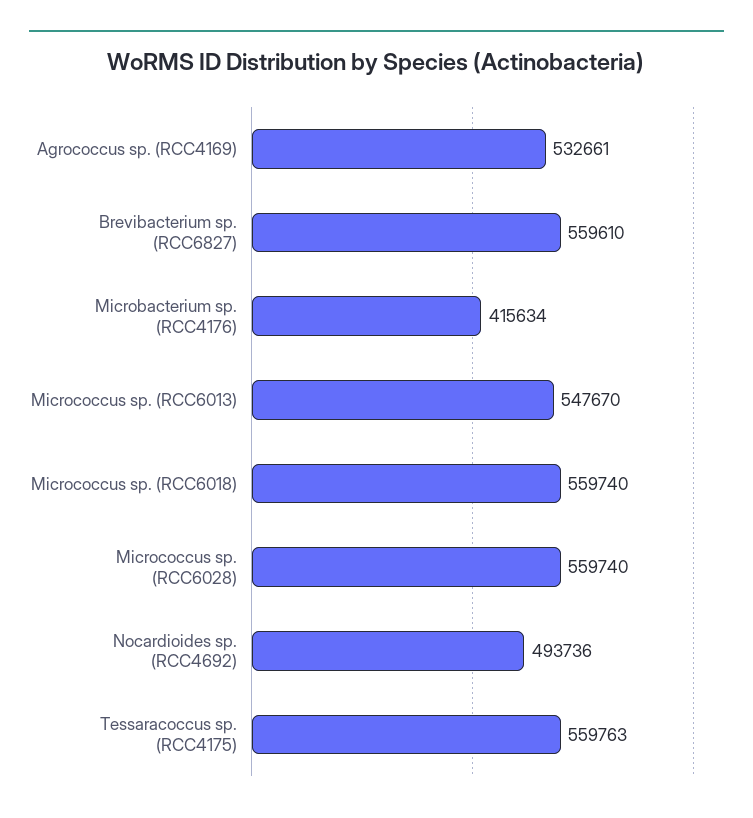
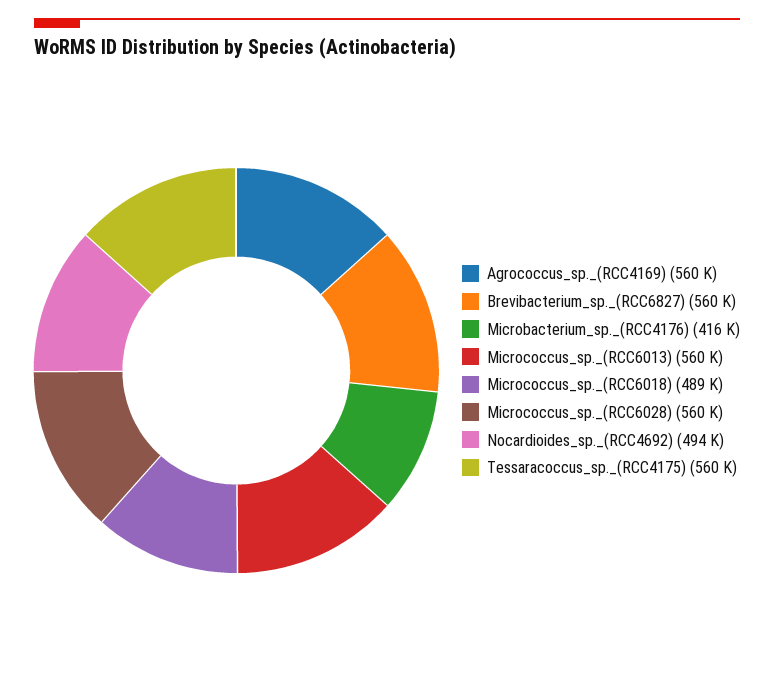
Agrococcus sp. (RCC4169): 532661 -> 560000
Micrococcus sp. (RCC6013): 547670 -> 560000
Micrococcus sp. (RCC6018): 559740 -> 489000

